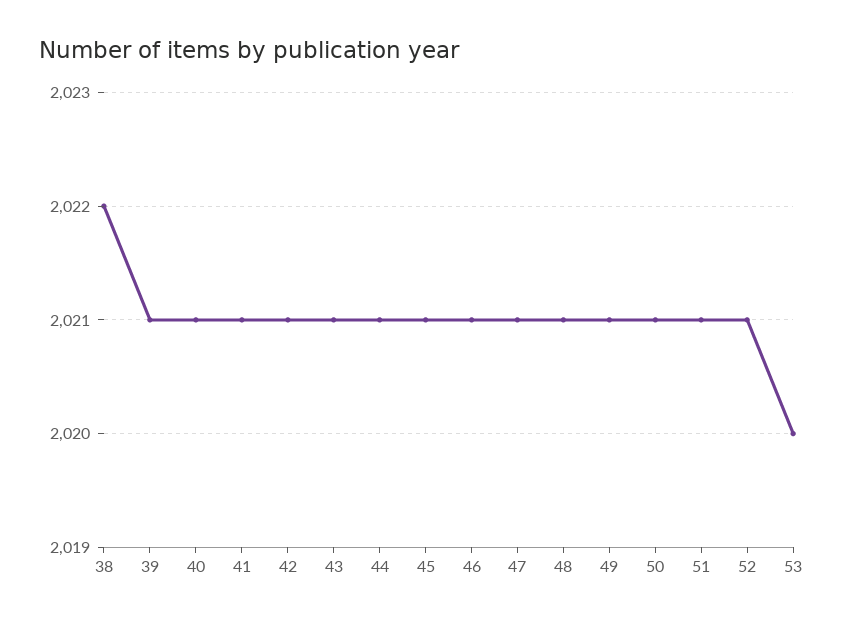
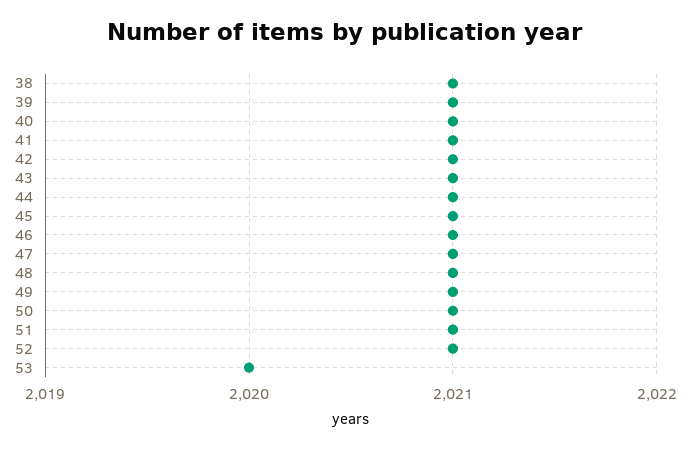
38: 2022 -> 2021

